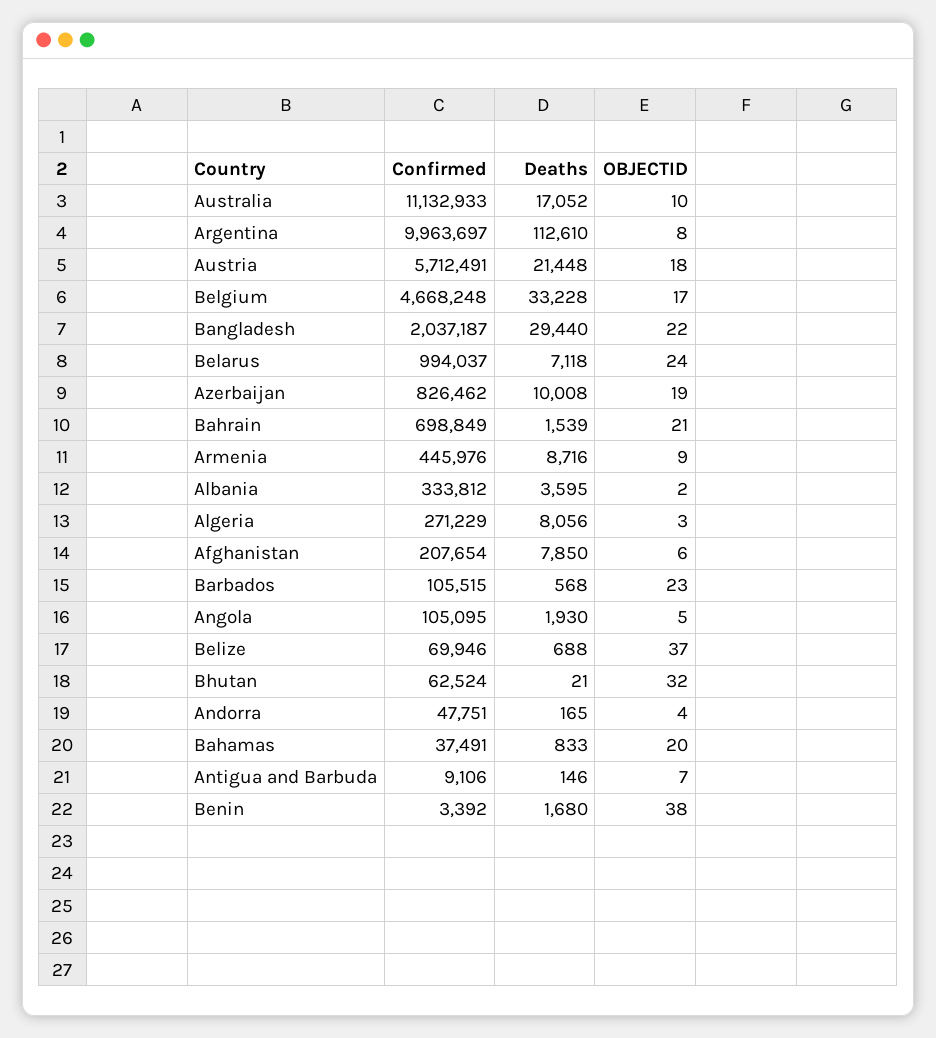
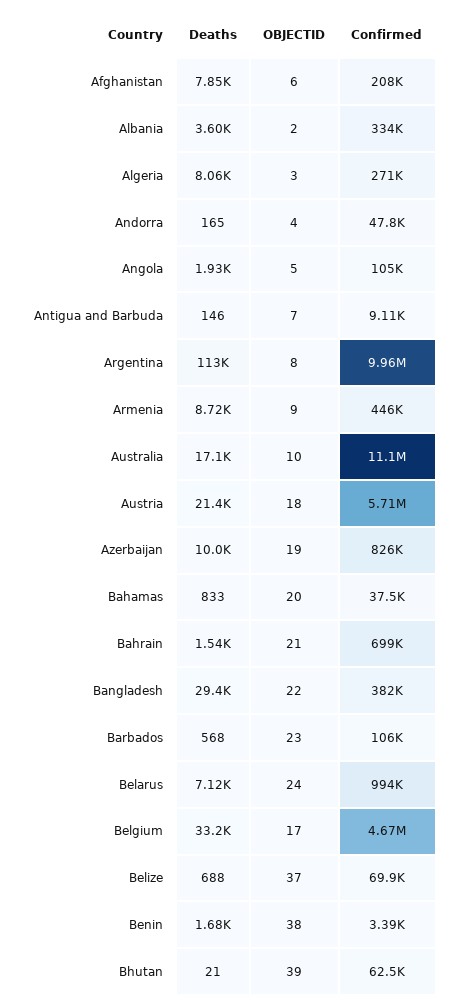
Confirmed, Bangladesh: 2037187 -> 382000
OBJECTID, Bhutan: 32 -> 39

